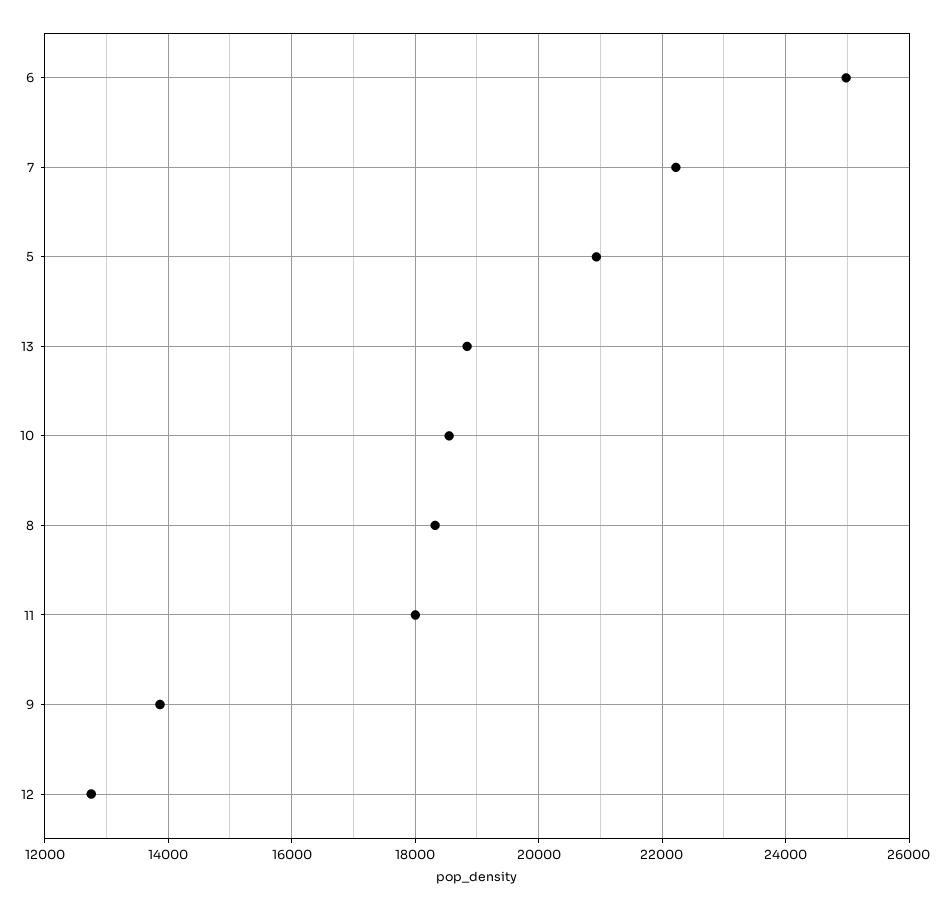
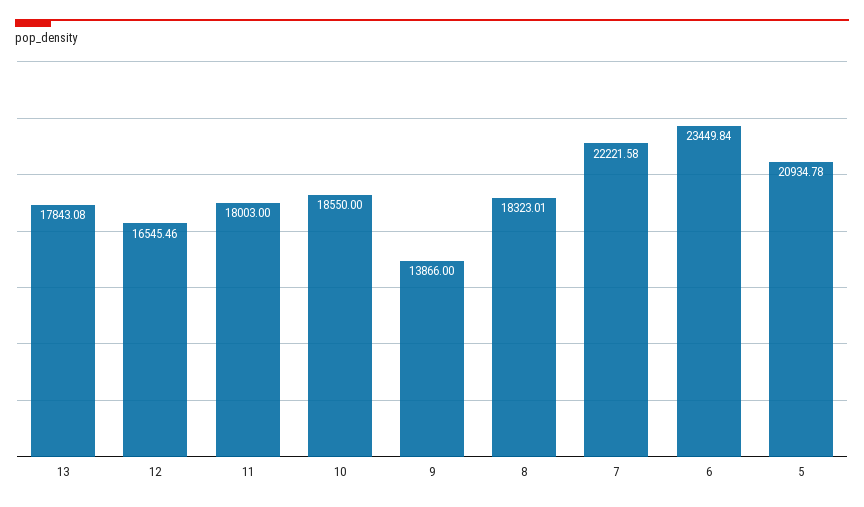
6: 25000 -> 23449.84
13: 18800 -> 17843.08
12: 12800 -> 16545.46

